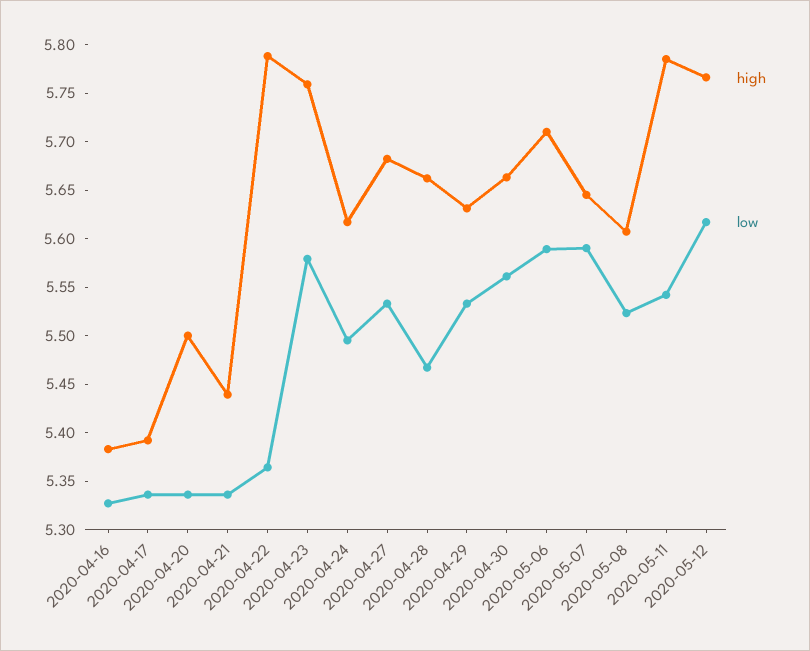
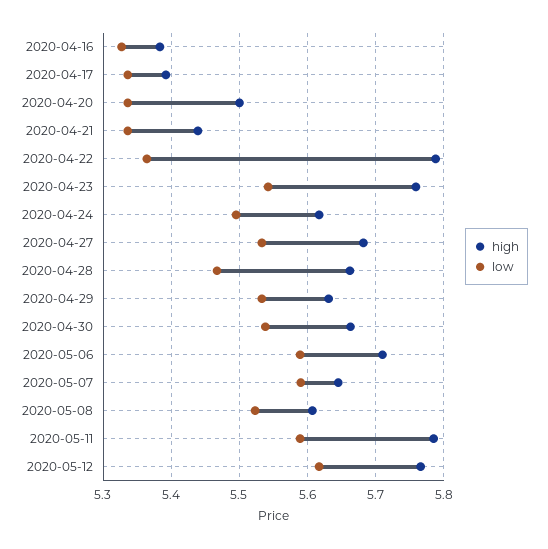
low, 2020-04-23: 5.58 -> 5.54
low, 2020-04-30: 5.56 -> 5.54
low, 2020-05-11: 5.54 -> 5.59

